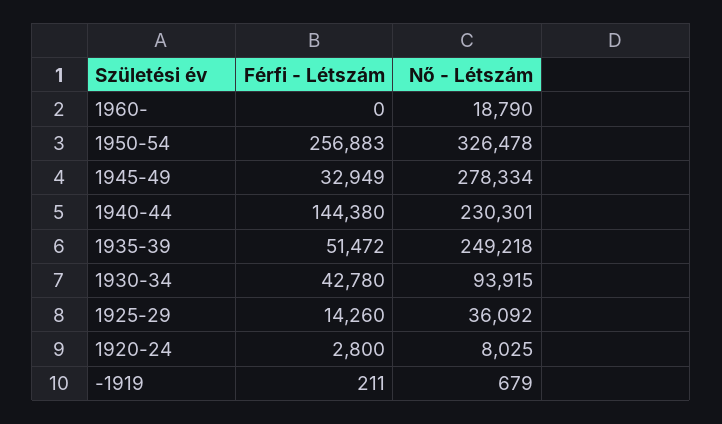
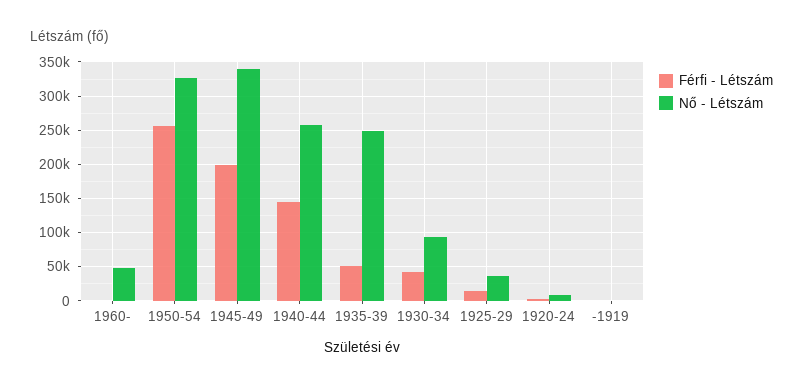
Nő - Létszám, 1960-: 18790 -> 50000
Férfi - Létszám, 1945-49: 32949 -> 200000
Nő - Létszám, 1945-49: 278334 -> 340000
Nő - Létszám, 1940-44: 230301 -> 260000

